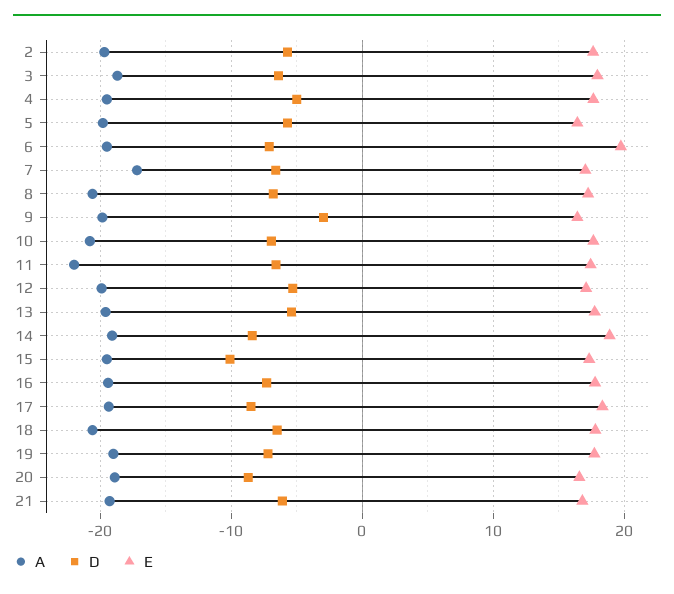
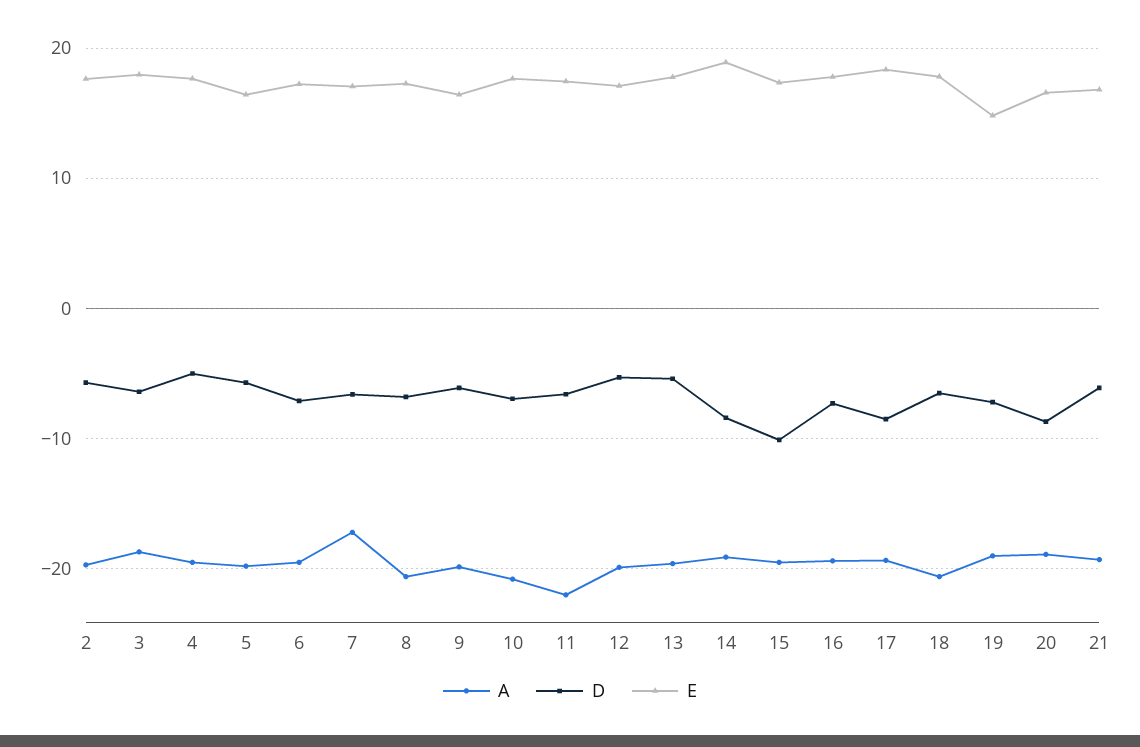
E, 6: 20 -> 17
D, 9: -3 -> -6
E, 19: 18 -> 15

